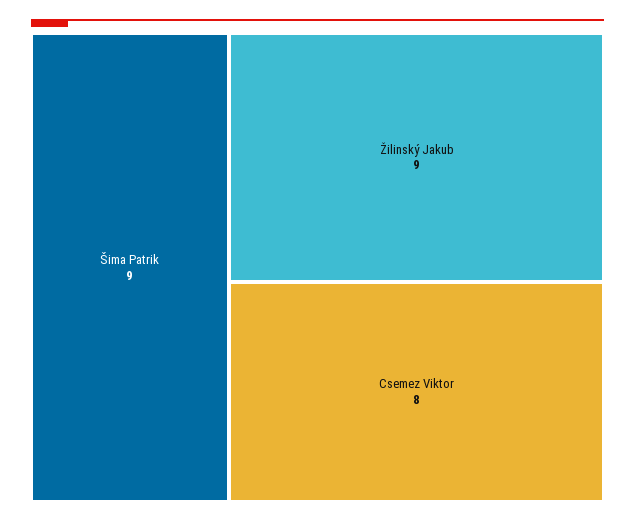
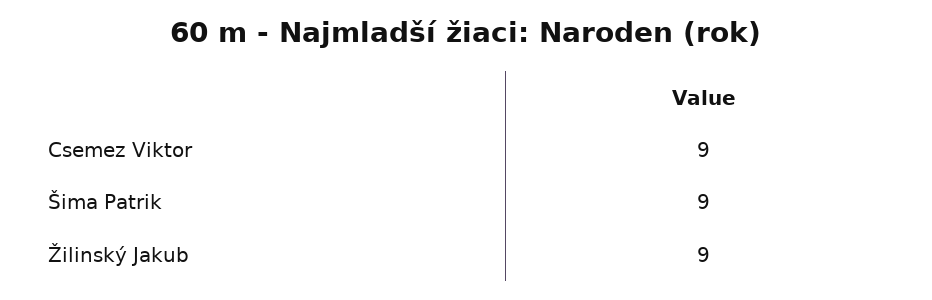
Csemez Viktor: 8 -> 9

